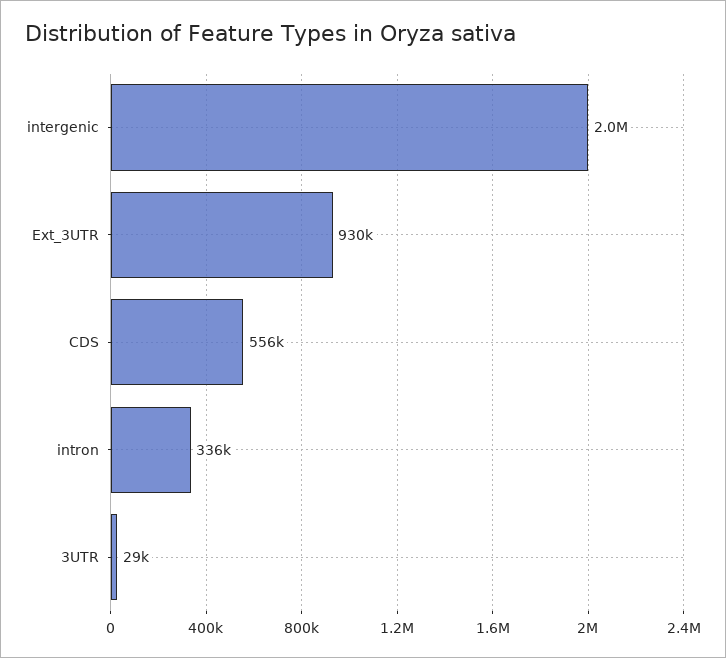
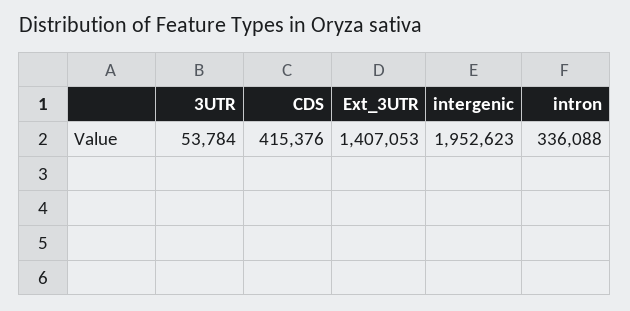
Ext_3UTR: 930000 -> 1407053
CDS: 556000 -> 415376
3UTR: 29000 -> 53784

